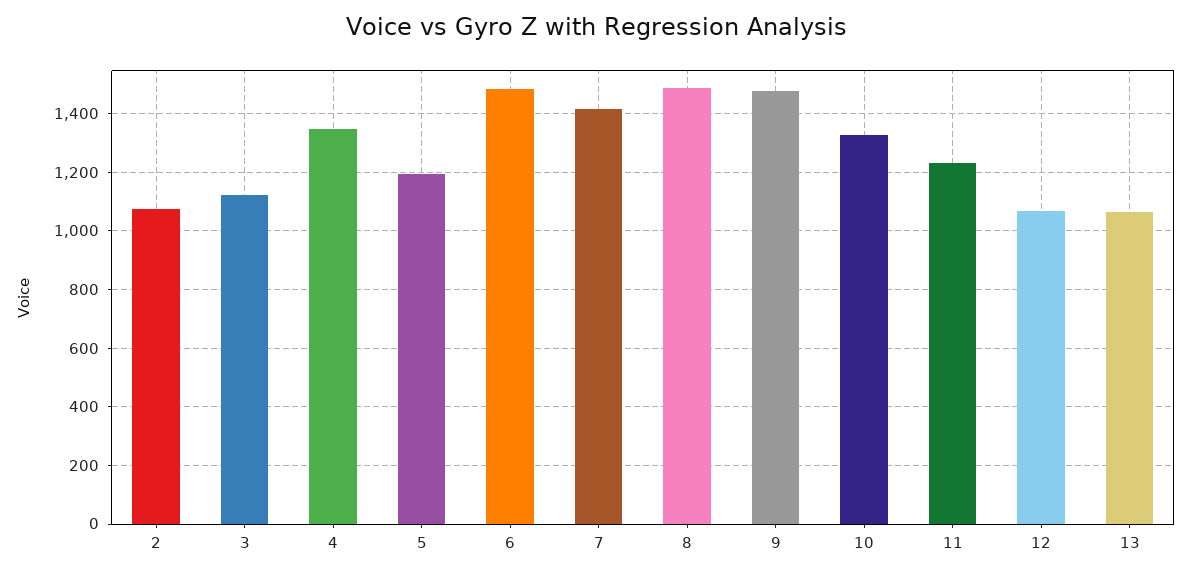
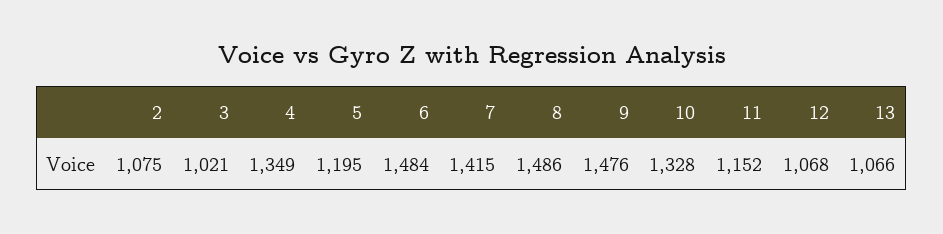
3: 1125 -> 1021
11: 1225 -> 1152

